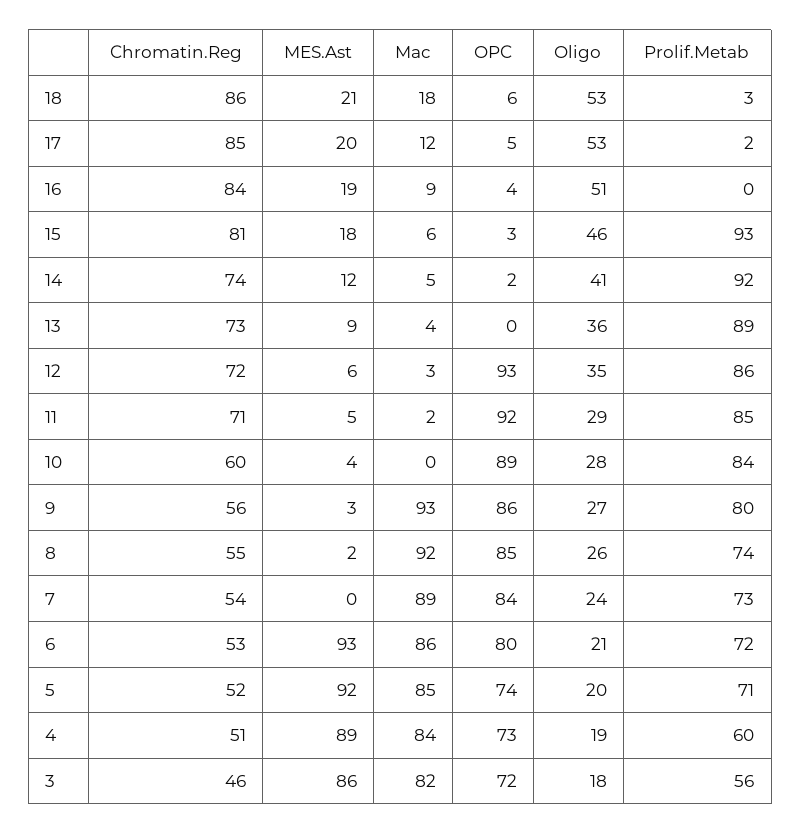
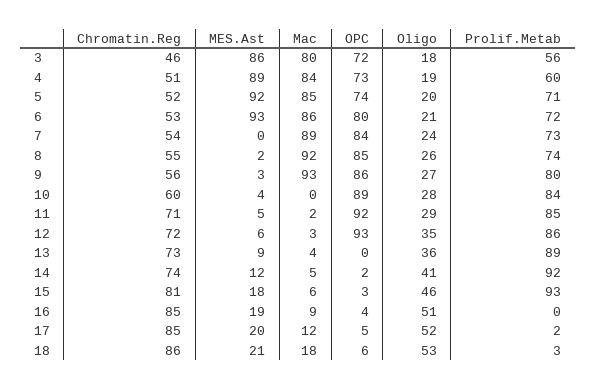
Oligo, 17: 53 -> 52
Chromatin.Reg, 16: 84 -> 85
Mac, 3: 82 -> 80

